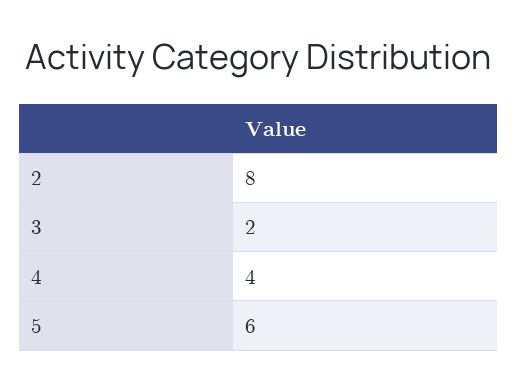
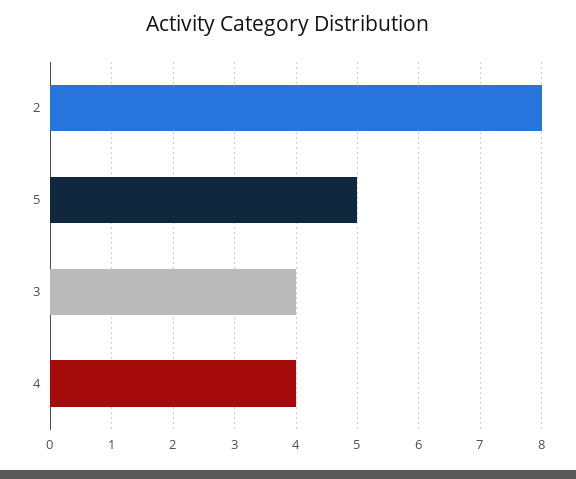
3: 2 -> 4
5: 6 -> 5

